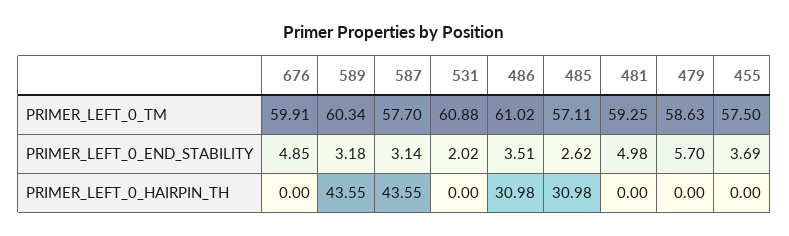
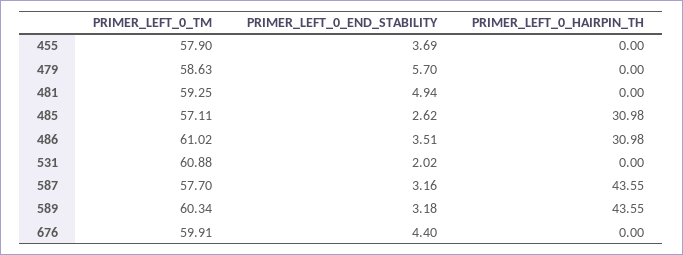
455, PRIMER_LEFT_0_TM: 57.5 -> 57.9
676, PRIMER_LEFT_0_END_STABILITY: 4.85 -> 4.4
587, PRIMER_LEFT_0_END_STABILITY: 3.14 -> 3.16
481, PRIMER_LEFT_0_END_STABILITY: 4.98 -> 4.94

